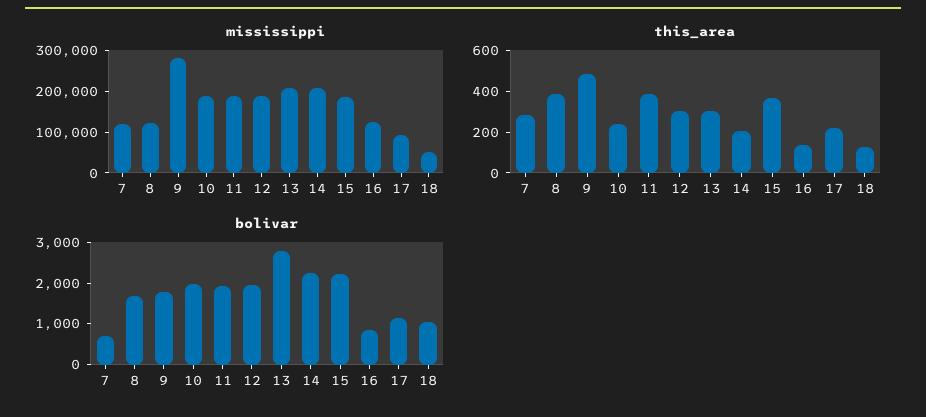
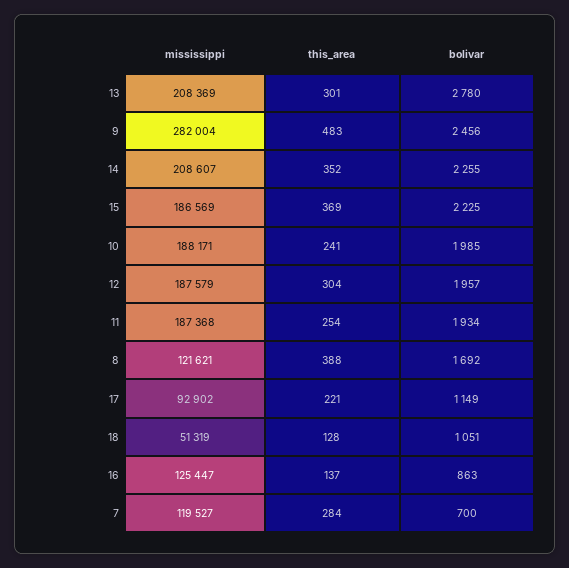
this_area, 11: 400 -> 254
this_area, 14: 200 -> 352
bolivar, 9: 1800 -> 2456

